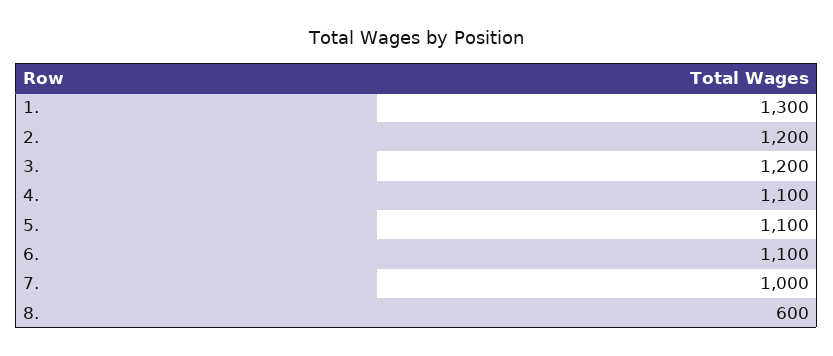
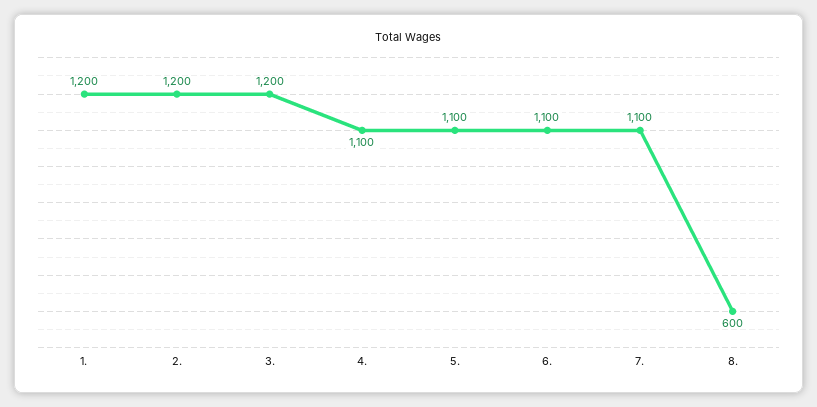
1.: 1300 -> 1200
7.: 1000 -> 1100

